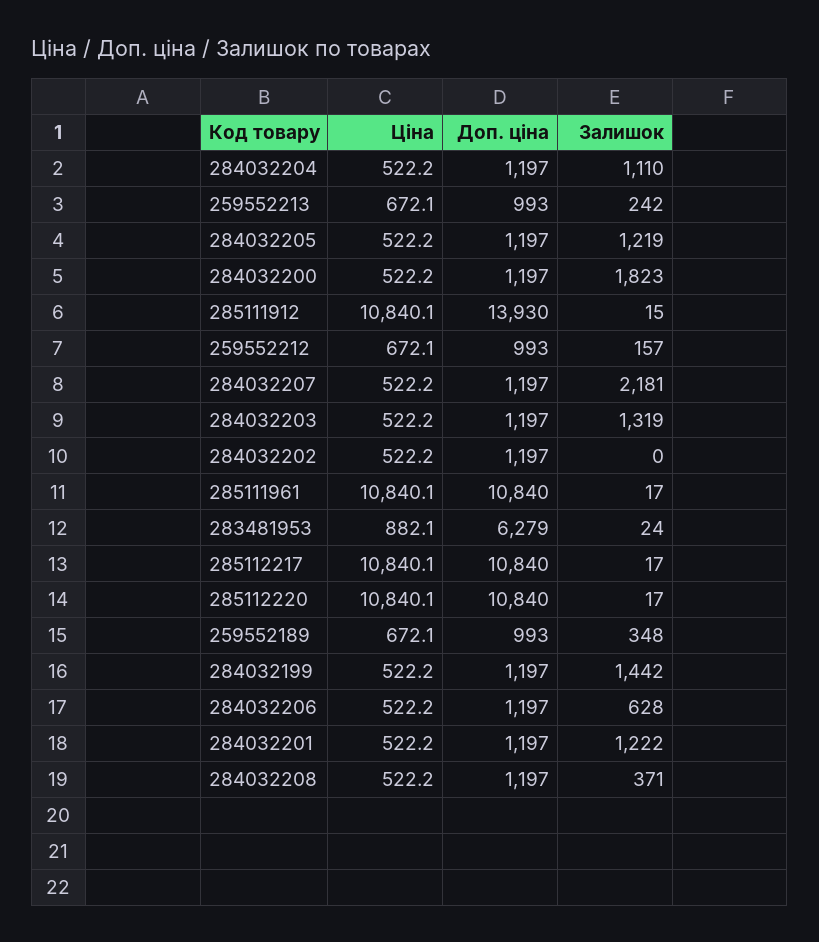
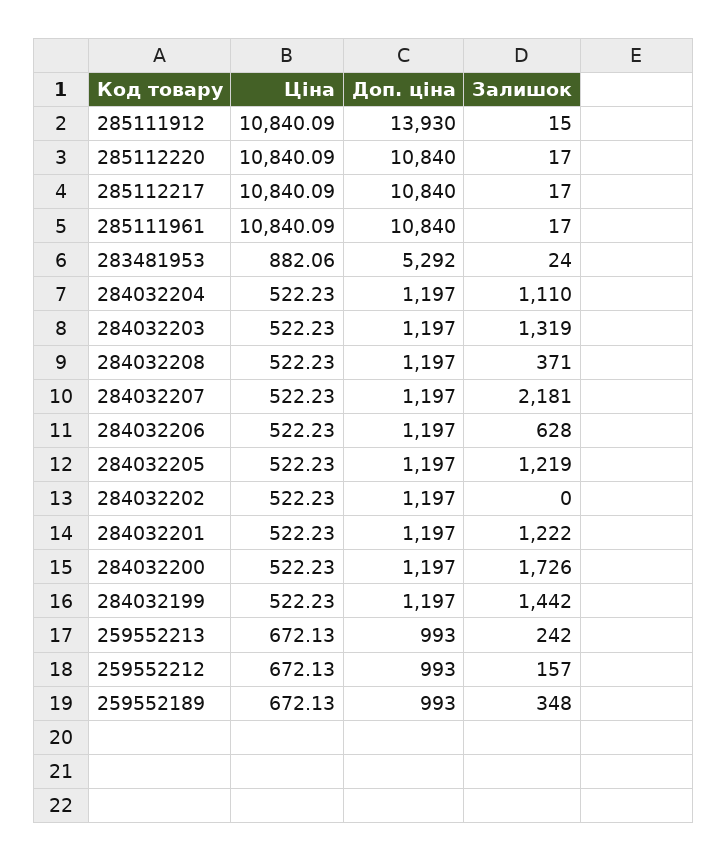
Залишок, 284032200: 1823 -> 1726
Доп. ціна, 283481953: 6279 -> 5292

